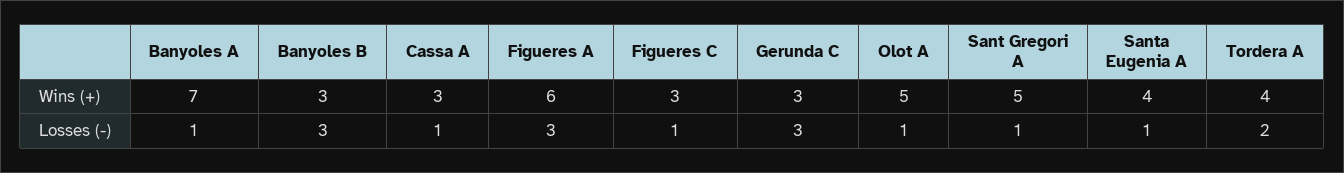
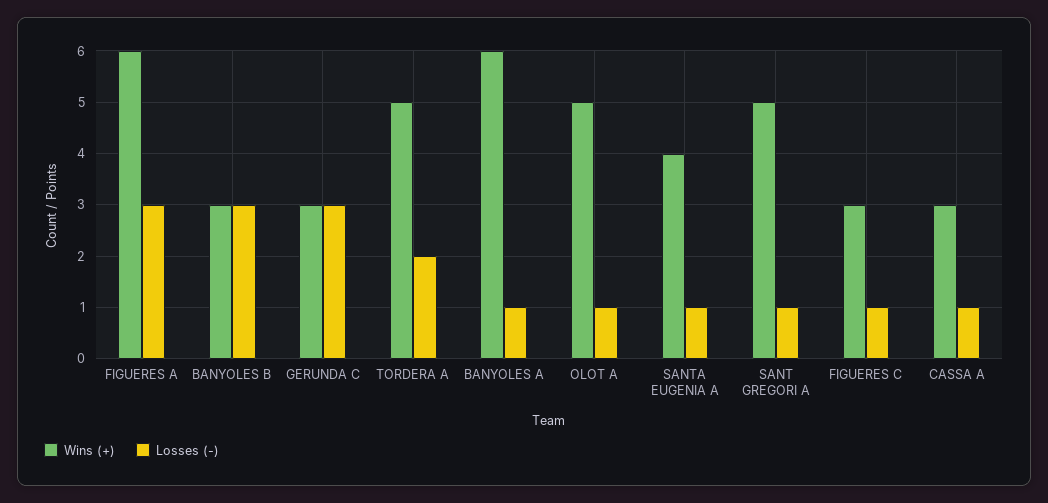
Wins (+), Banyoles A: 7 -> 6
Wins (+), Tordera A: 4 -> 5

